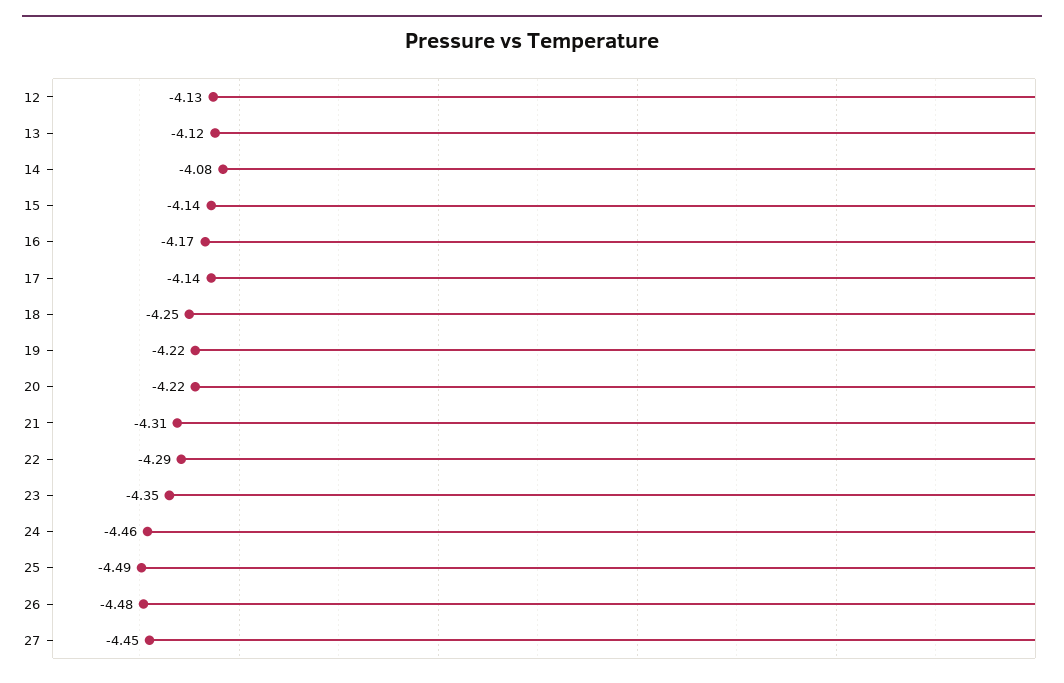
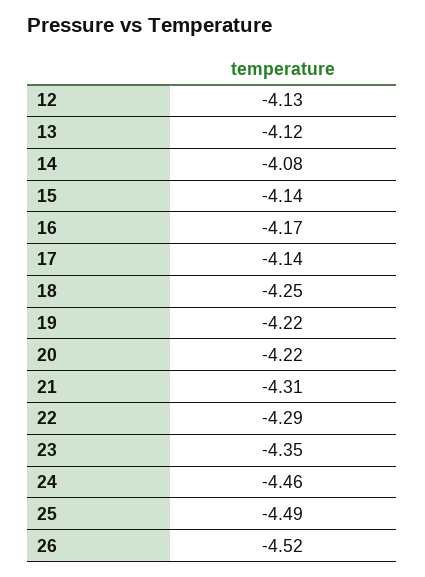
26: -4.48 -> -4.52
27: -4.45 -> none

